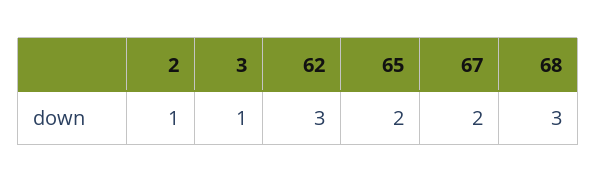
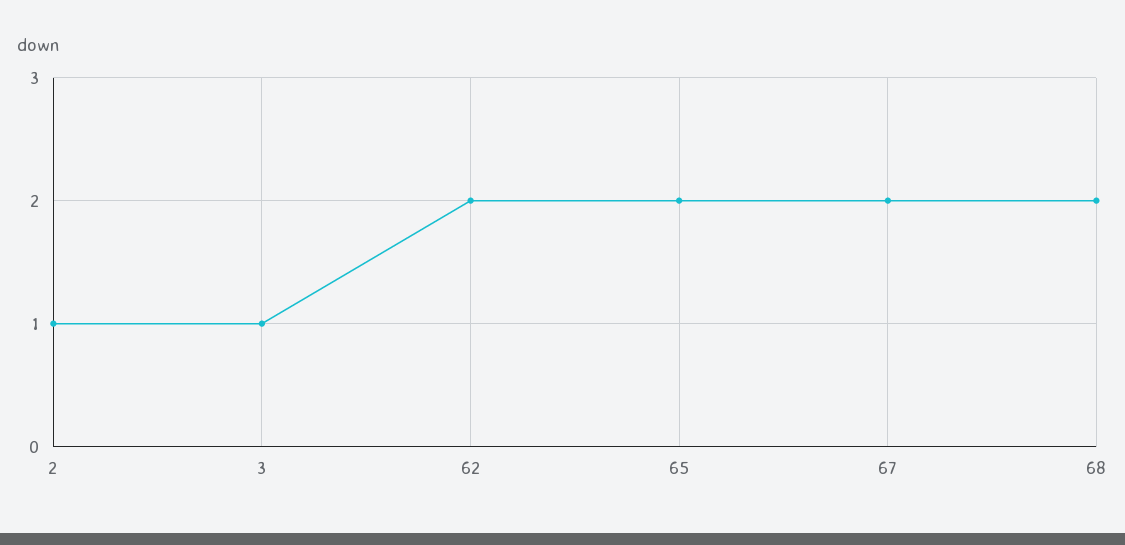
62: 3 -> 2
68: 3 -> 2

